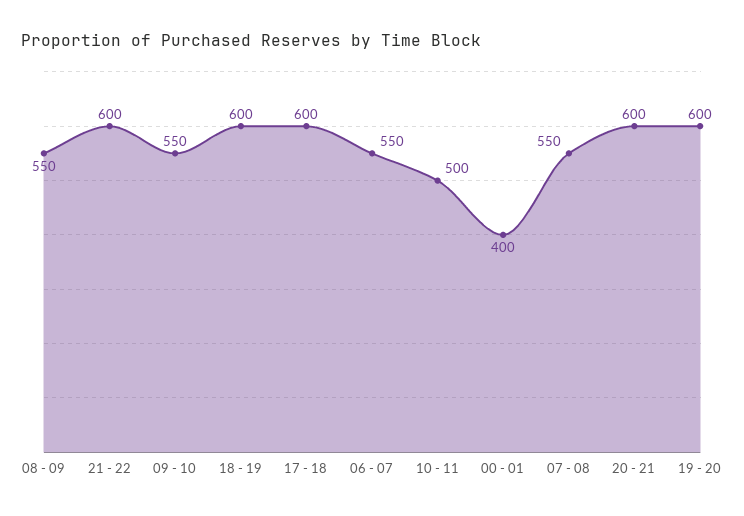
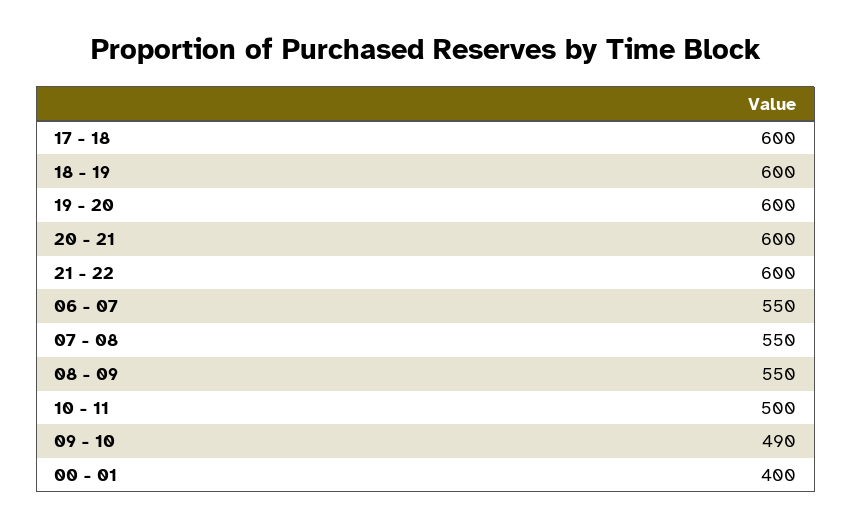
09 - 10: 550 -> 490

